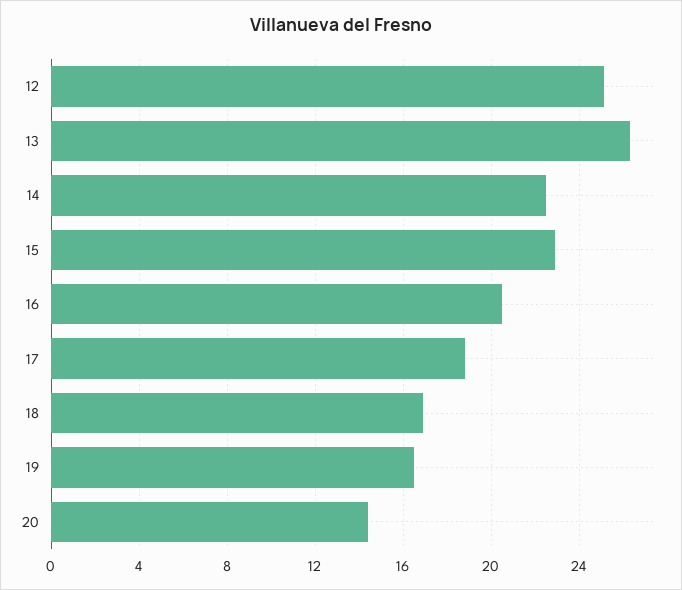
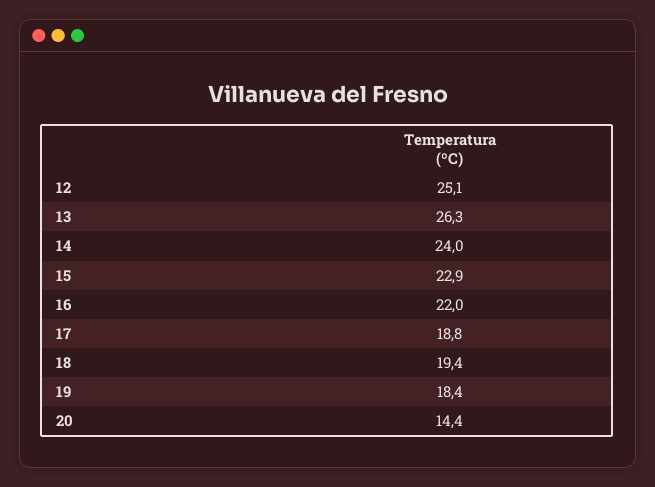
14: 22.5 -> 24
16: 20.5 -> 22
18: 17 -> 19.4
19: 16.5 -> 18.4

